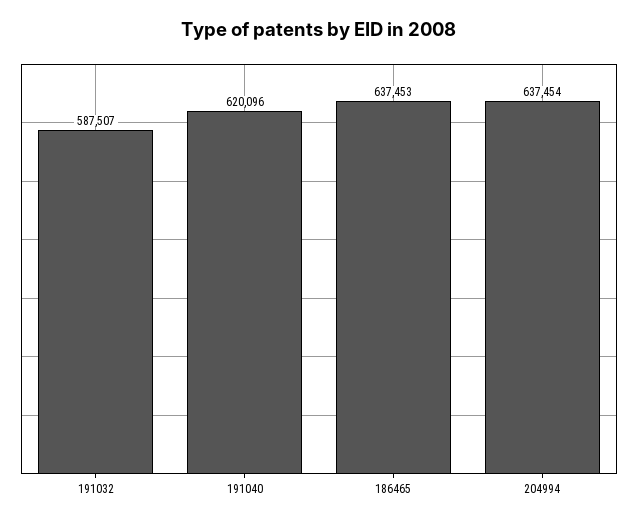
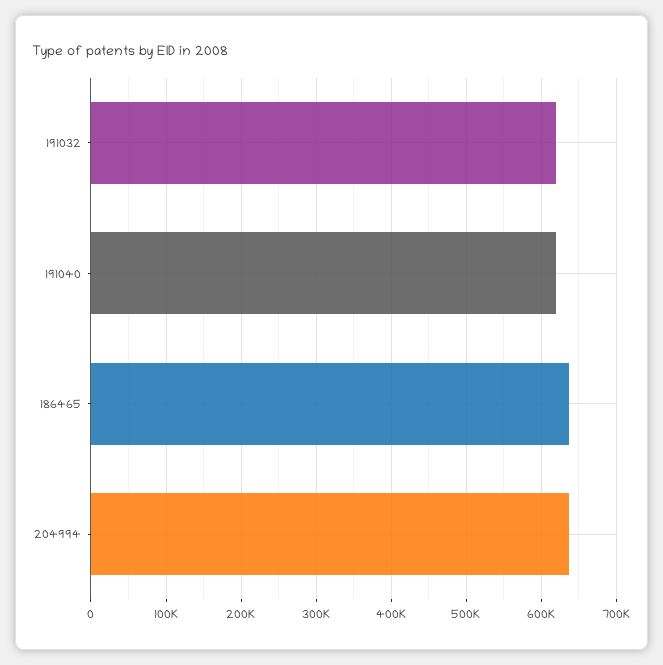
191032: 587507 -> 620000

